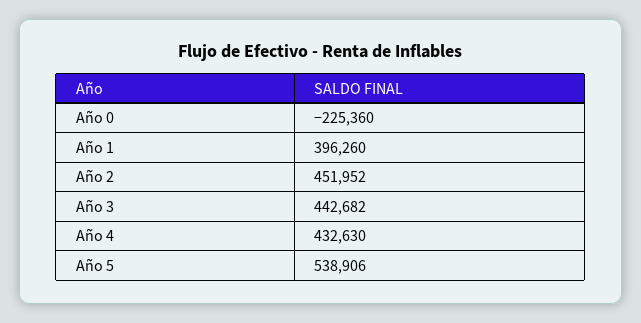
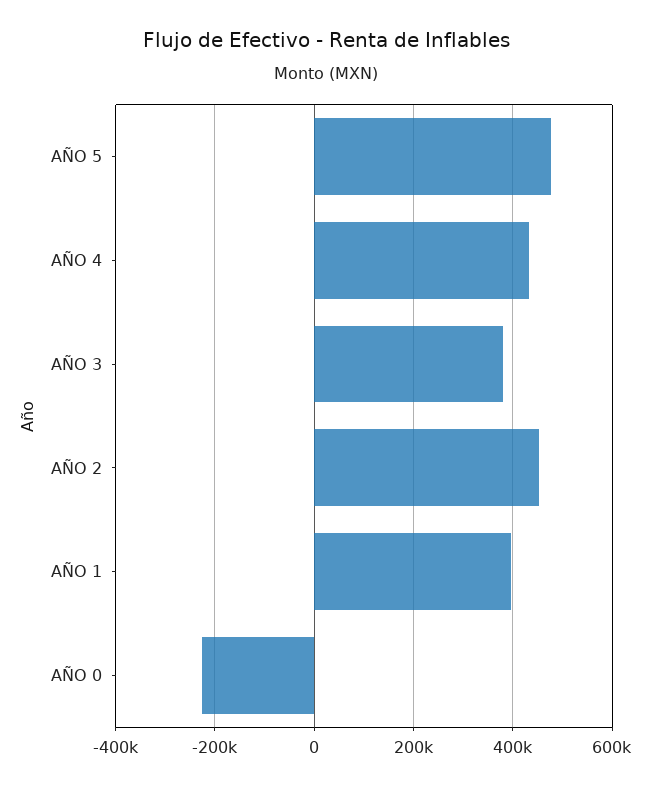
Año 3: 442682 -> 380000
Año 5: 538906 -> 480000

